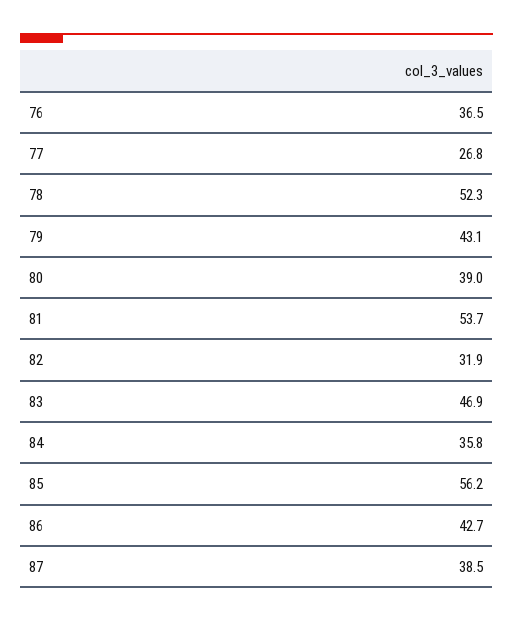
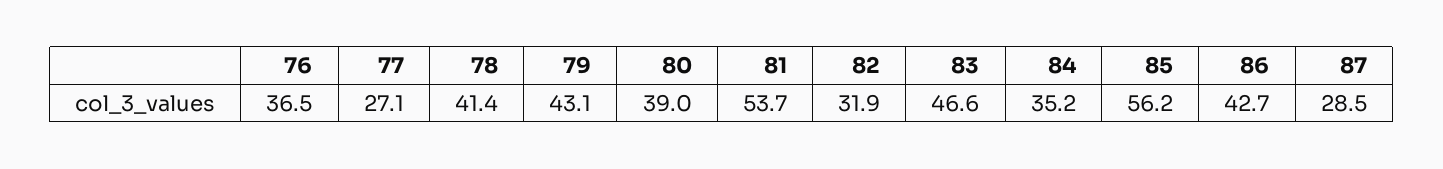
77: 26.8 -> 27.1
78: 52.3 -> 41.4
83: 46.9 -> 46.6
84: 35.8 -> 35.2
87: 38.5 -> 28.5

